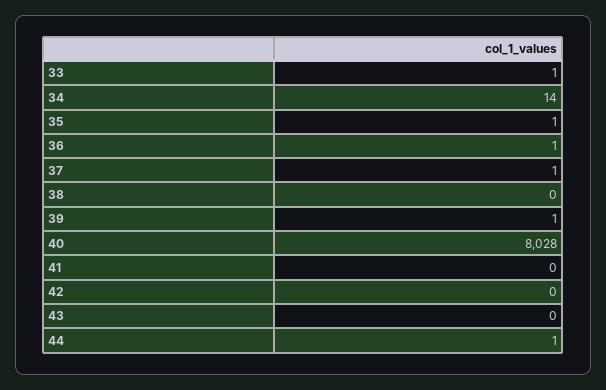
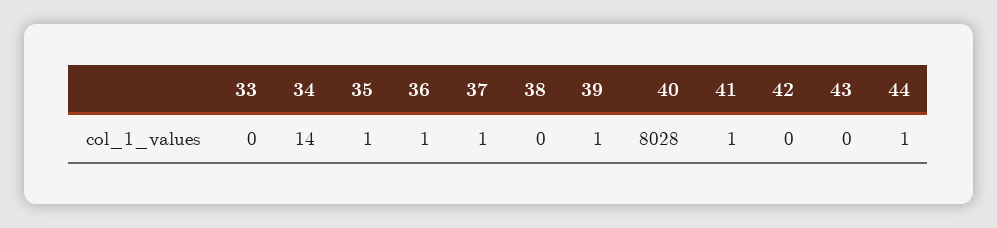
33: 1 -> 0
41: 0 -> 1

